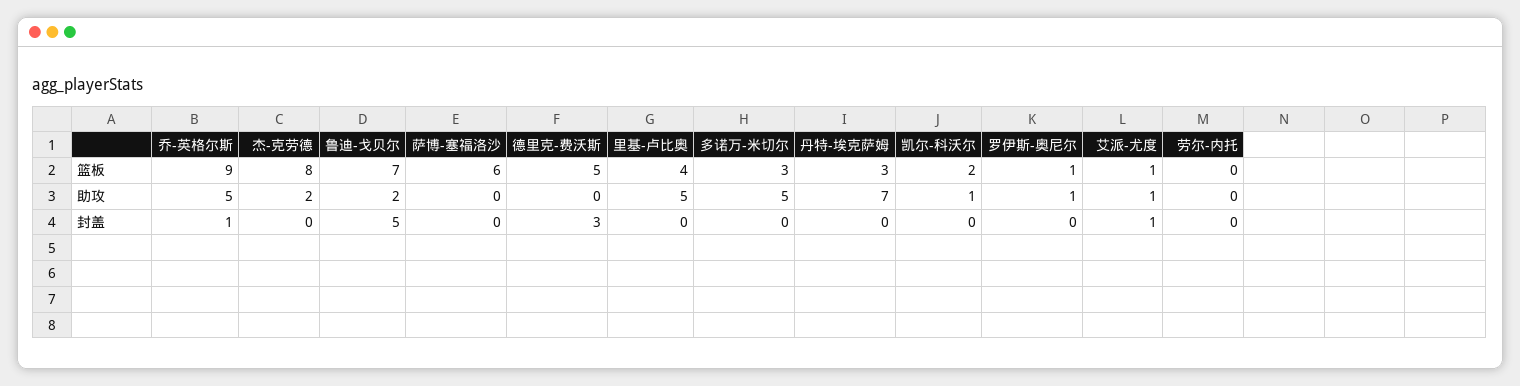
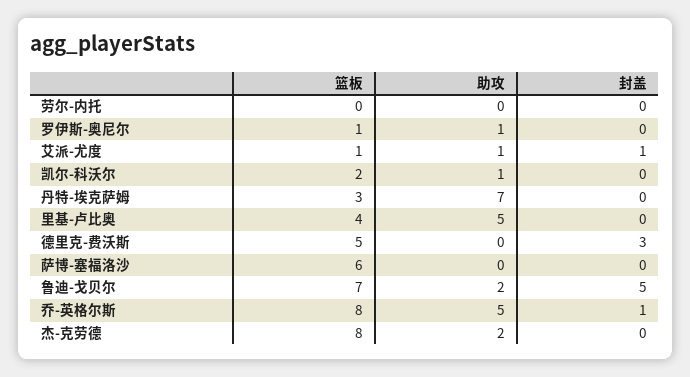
乔-英格尔斯, 篮板: 9 -> 8
多诺万-米切尔, 篮板: 3 -> none
多诺万-米切尔, 助攻: 5 -> none
多诺万-米切尔, 封盖: 0 -> none

